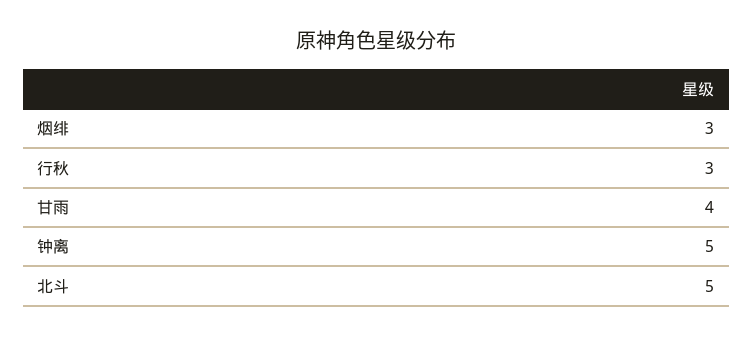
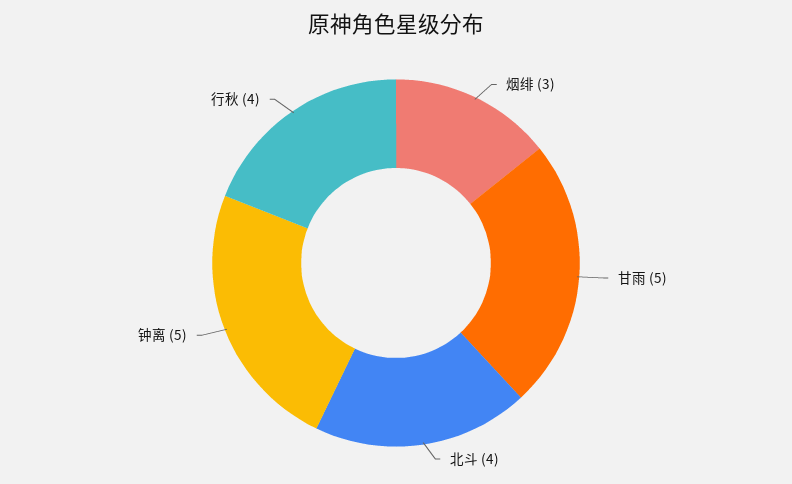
行秋: 3 -> 4
甘雨: 4 -> 5
北斗: 5 -> 4

